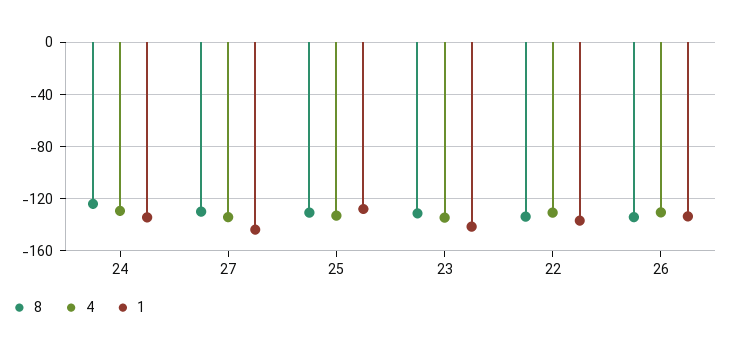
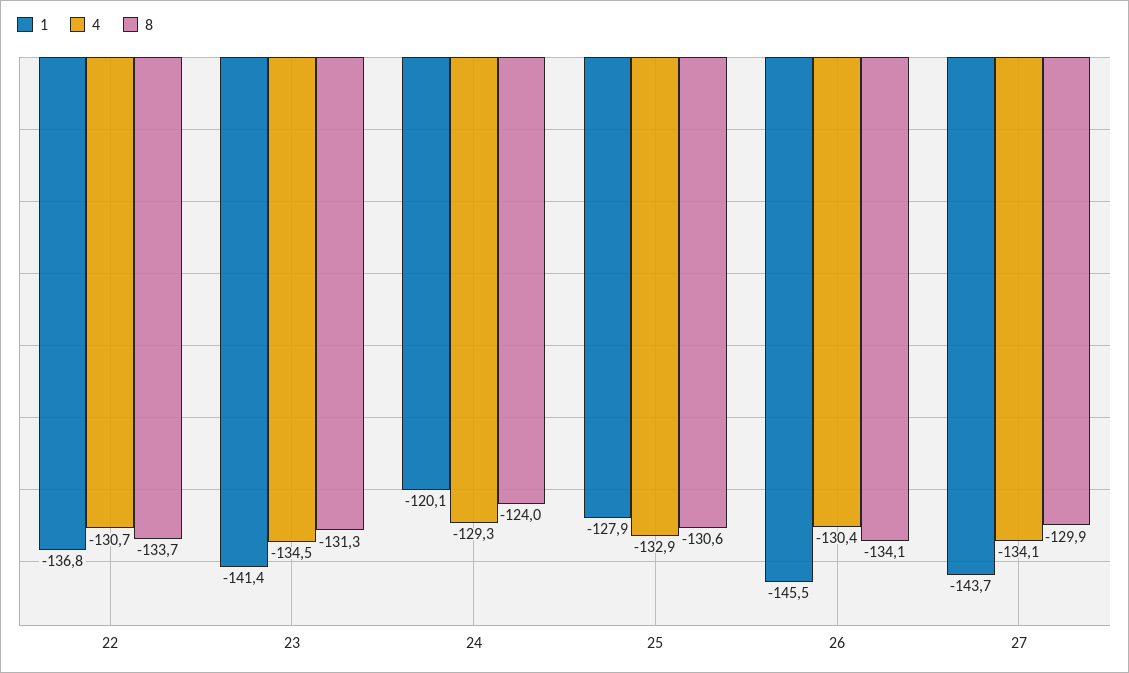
1, 24: -135 -> -120.1
1, 26: -135 -> -145.5

